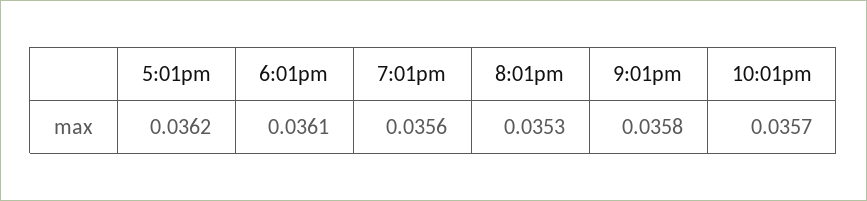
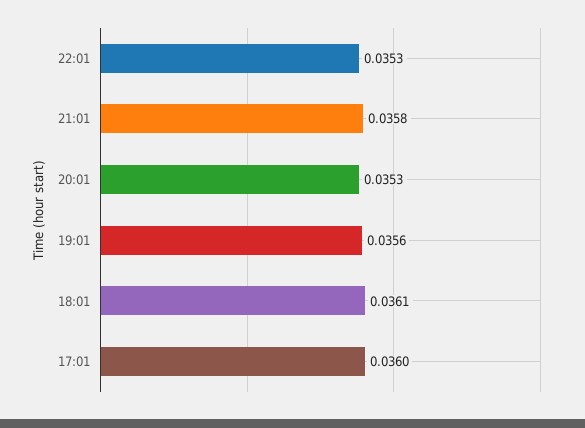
5:01pm: 0.0362 -> 0.036
10:01pm: 0.0357 -> 0.0353

